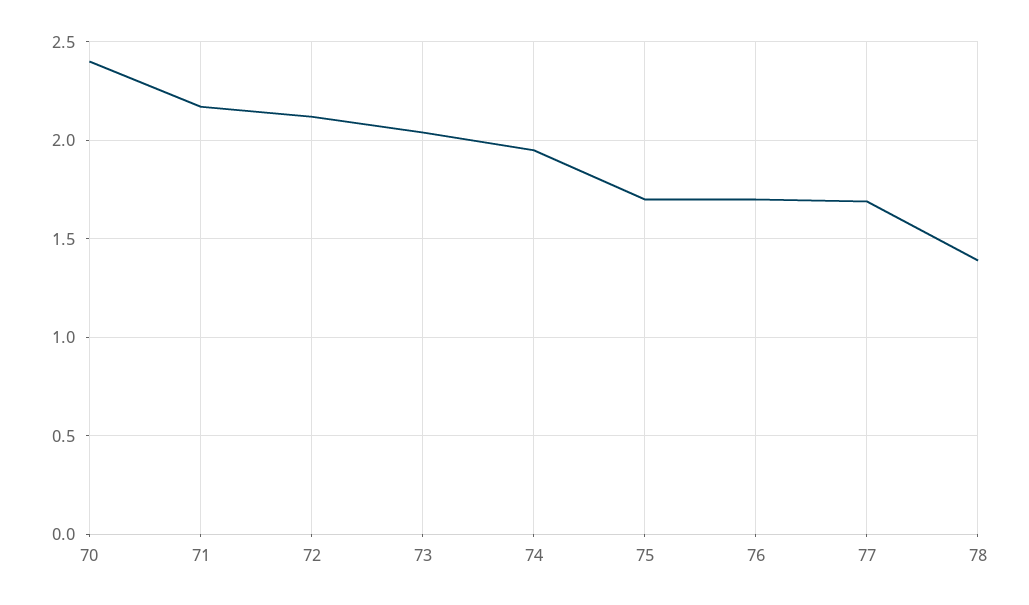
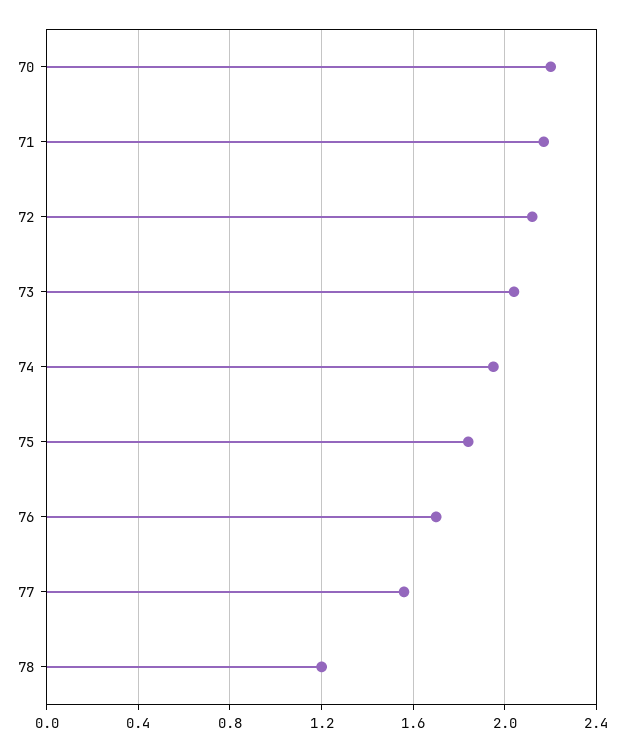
70: 2.4 -> 2.2
75: 1.7 -> 1.85
77: 1.7 -> 1.55
78: 1.4 -> 1.2

